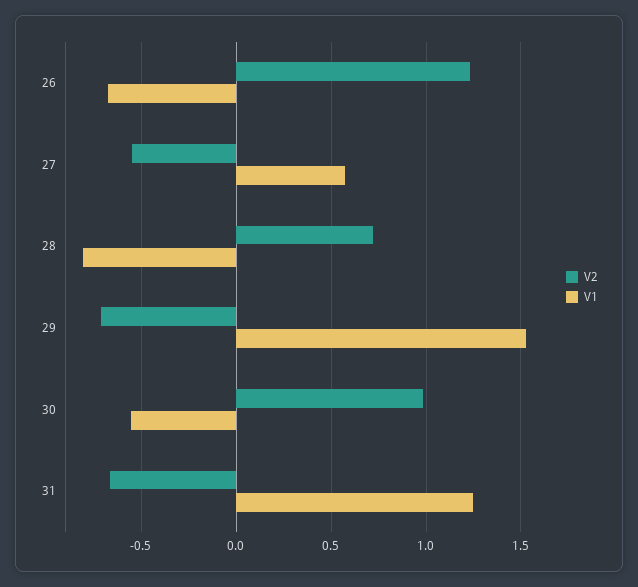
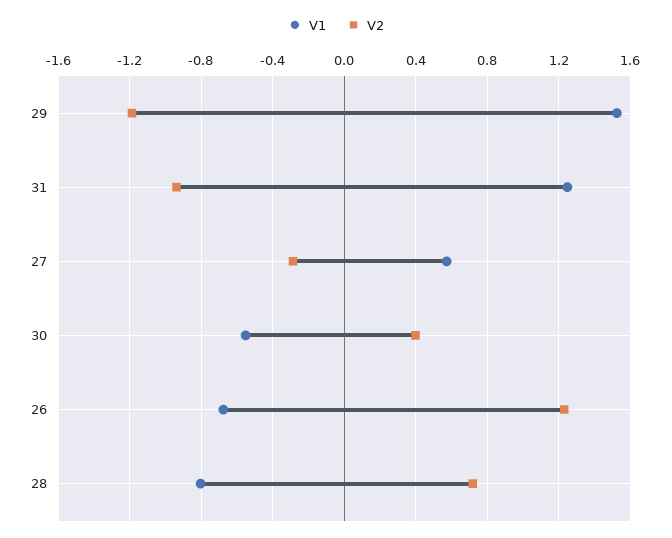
V2, 27: -0.55 -> -0.3
V2, 29: -0.7 -> -1.2
V2, 30: 1 -> 0.4
V2, 31: -0.65 -> -0.95

